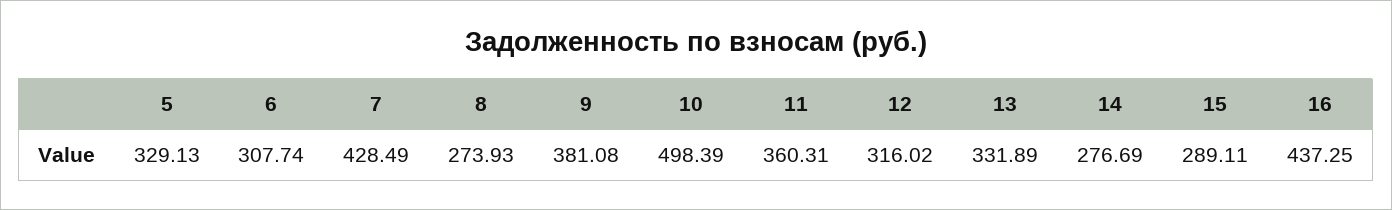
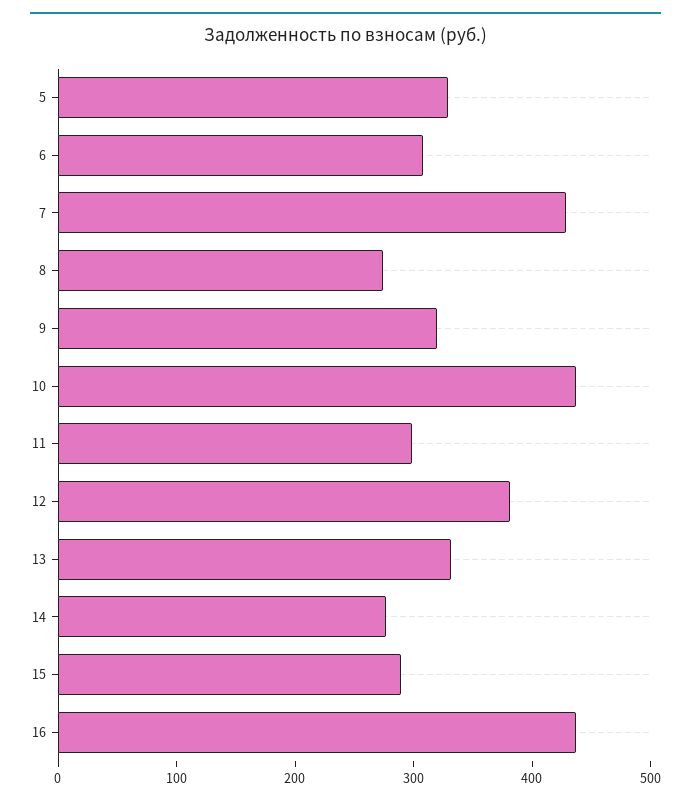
9: 381.08 -> 320
10: 498.39 -> 440
11: 360.31 -> 300
12: 316.02 -> 380

